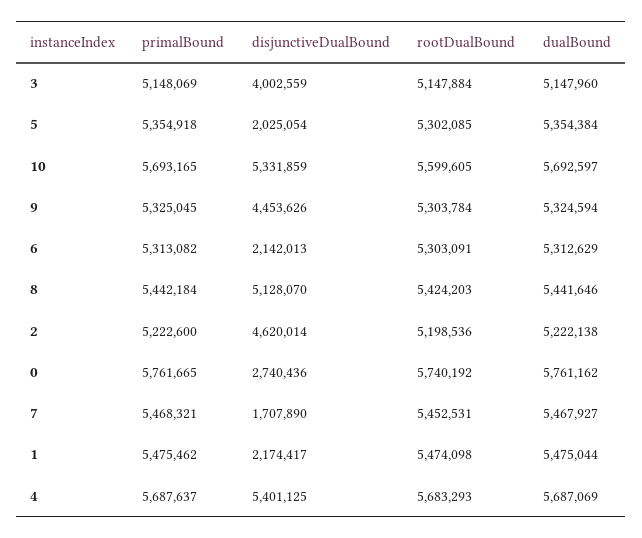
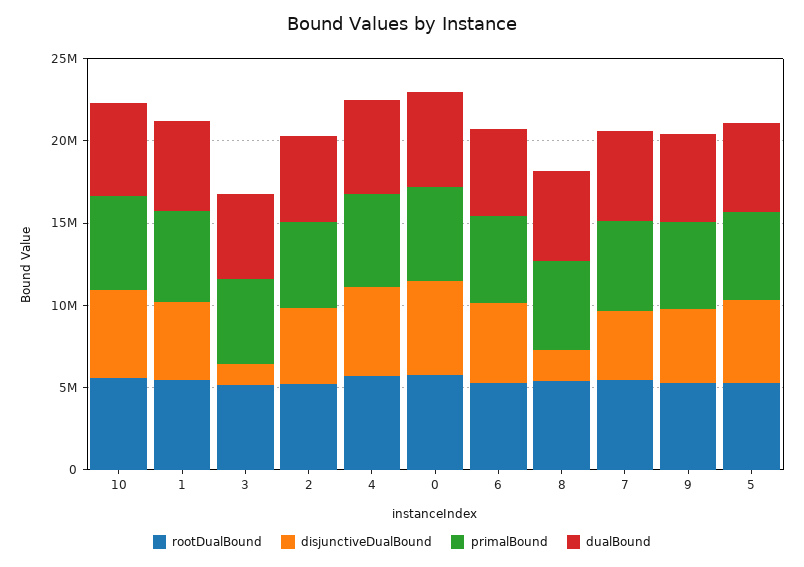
disjunctiveDualBound, 3: 4002559 -> 1000000
disjunctiveDualBound, 5: 2025054 -> 5000000
disjunctiveDualBound, 6: 2142013 -> 5000000
disjunctiveDualBound, 8: 5128070 -> 2000000
disjunctiveDualBound, 0: 2740436 -> 6000000
disjunctiveDualBound, 7: 1707890 -> 4000000
disjunctiveDualBound, 1: 2174417 -> 5000000

